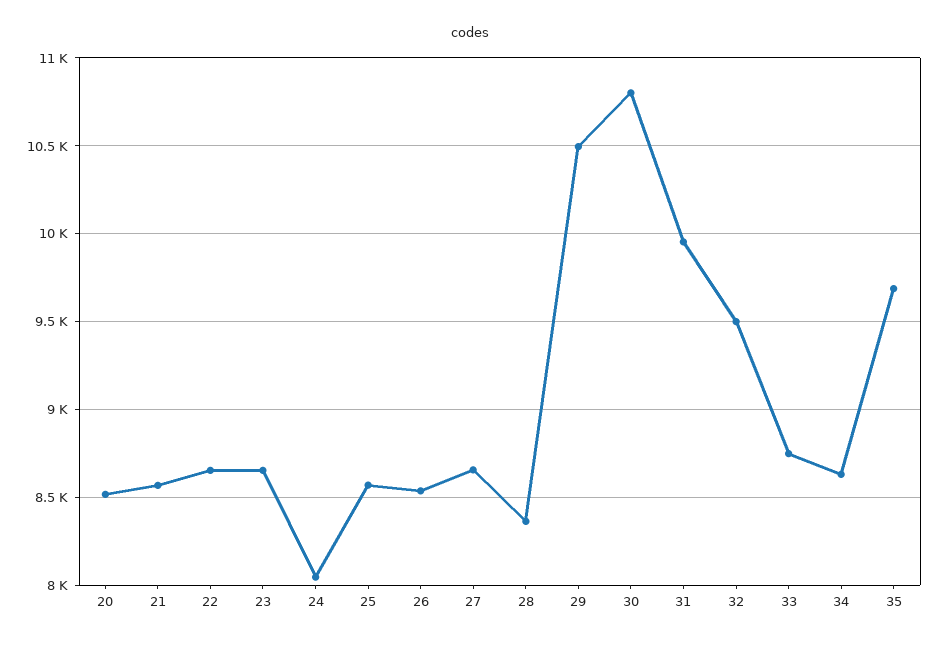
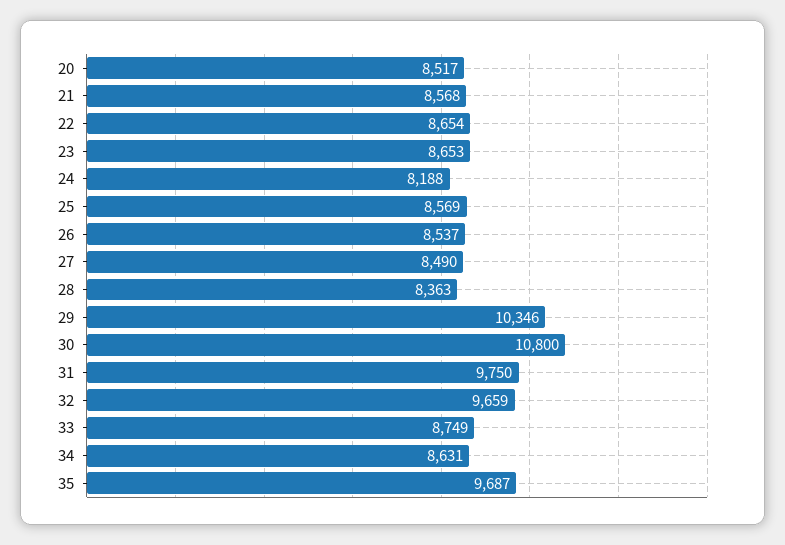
24: 8050 -> 8188
27: 8650 -> 8490
29: 10500 -> 10346
31: 9950 -> 9750
32: 9500 -> 9659

